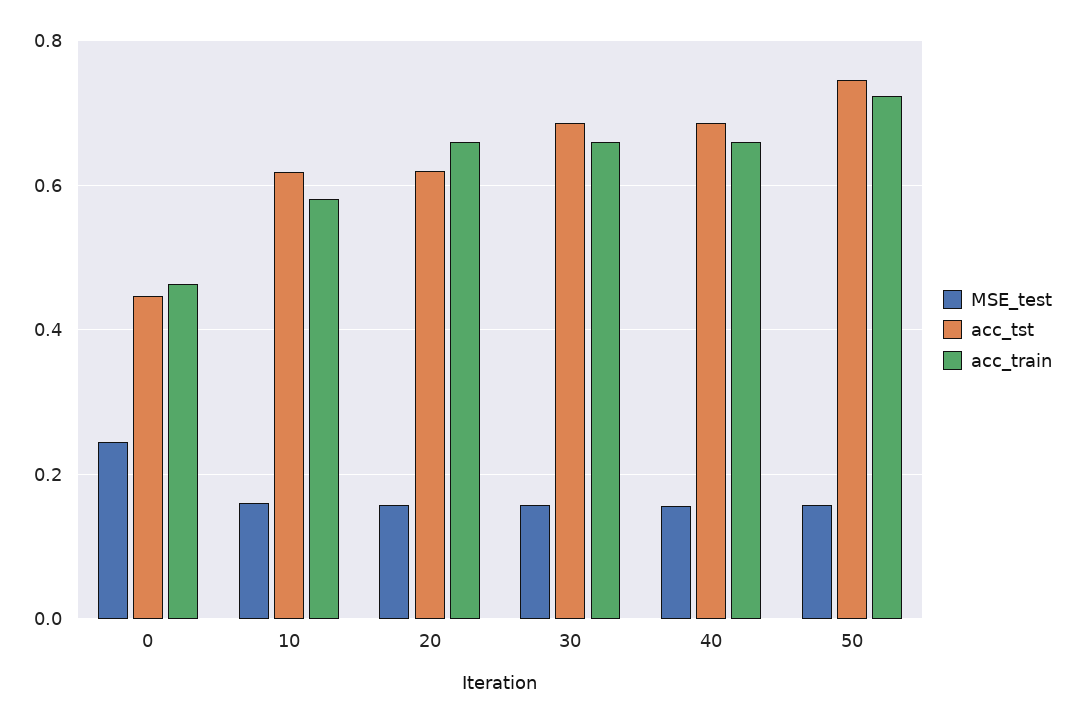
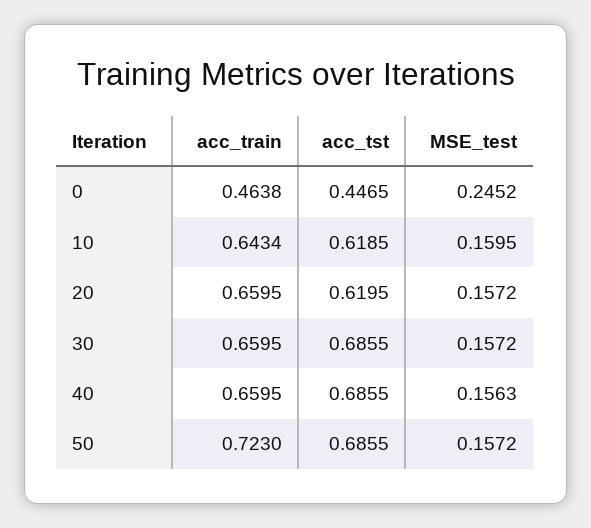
acc_train, 10: 0.58 -> 0.6434
acc_tst, 50: 0.74 -> 0.6855

